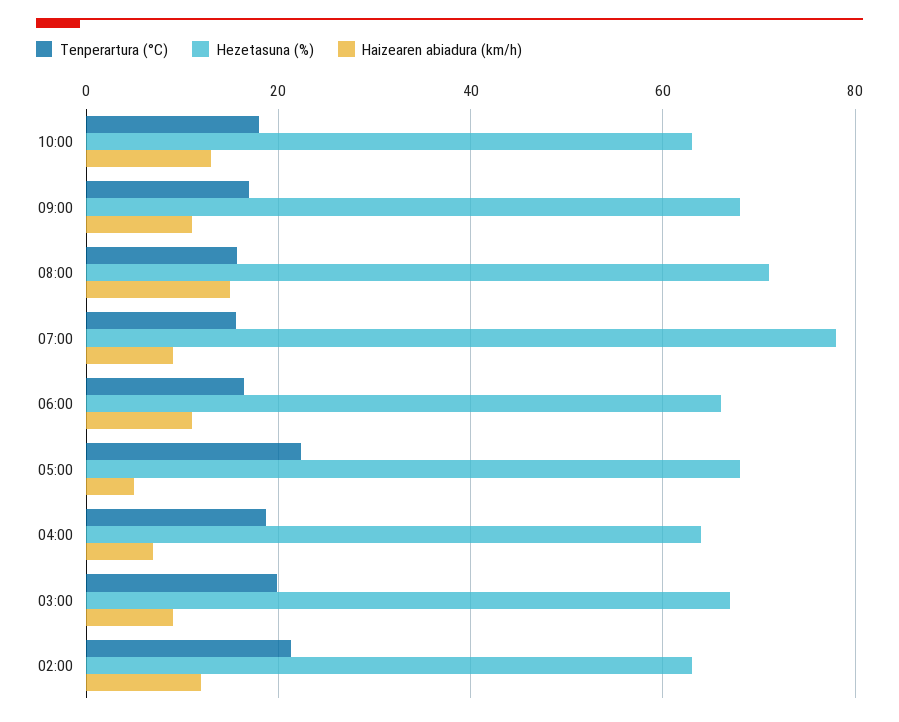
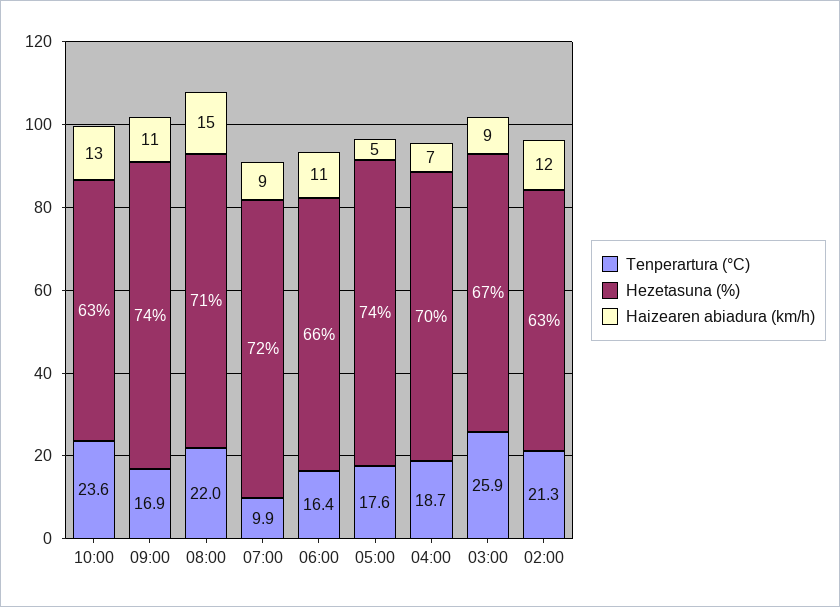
Tenperartura (°C), 10:00: 18 -> 23.6
Hezetasuna (%), 09:00: 68 -> 74
Tenperartura (°C), 08:00: 16 -> 22
Tenperartura (°C), 07:00: 16 -> 9.9
Hezetasuna (%), 07:00: 78 -> 72
Tenperartura (°C), 05:00: 22 -> 17.6
Hezetasuna (%), 05:00: 68 -> 74
Hezetasuna (%), 04:00: 64 -> 70
Tenperartura (°C), 03:00: 20 -> 25.9

